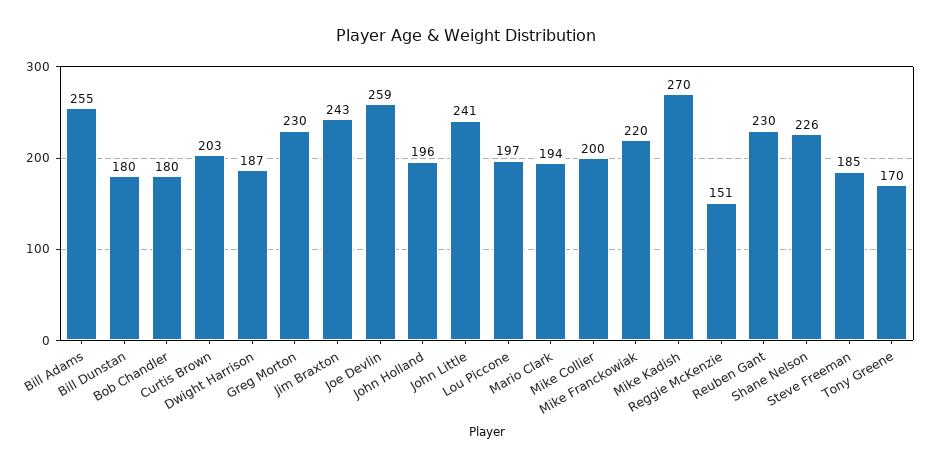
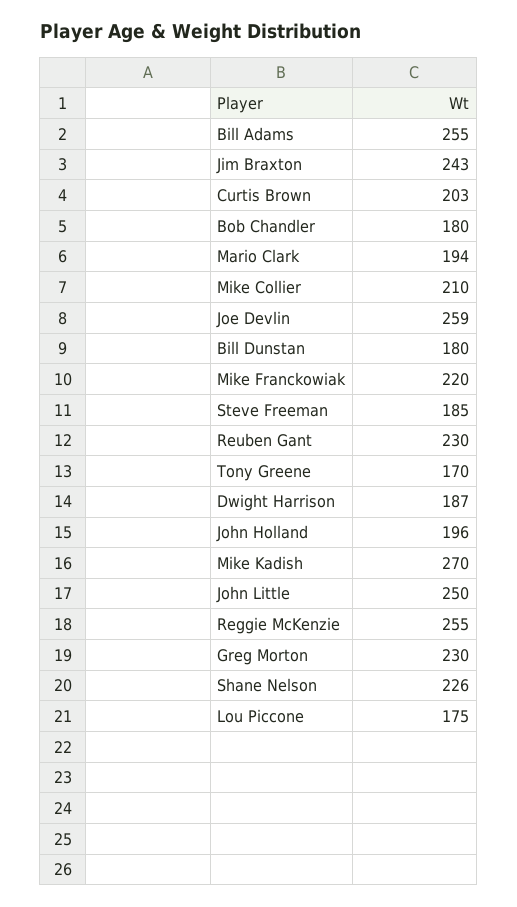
John Little: 241 -> 250
Lou Piccone: 197 -> 175
Mike Collier: 200 -> 210
Reggie McKenzie: 151 -> 255

